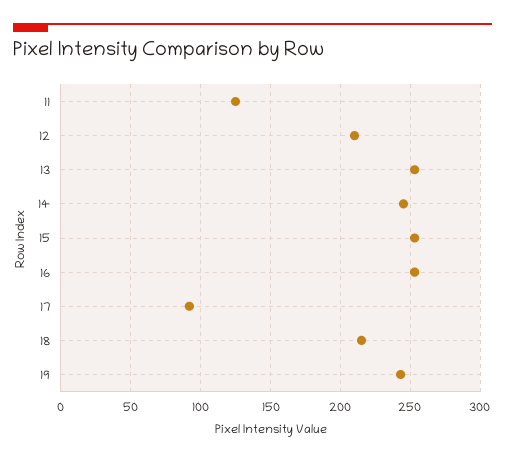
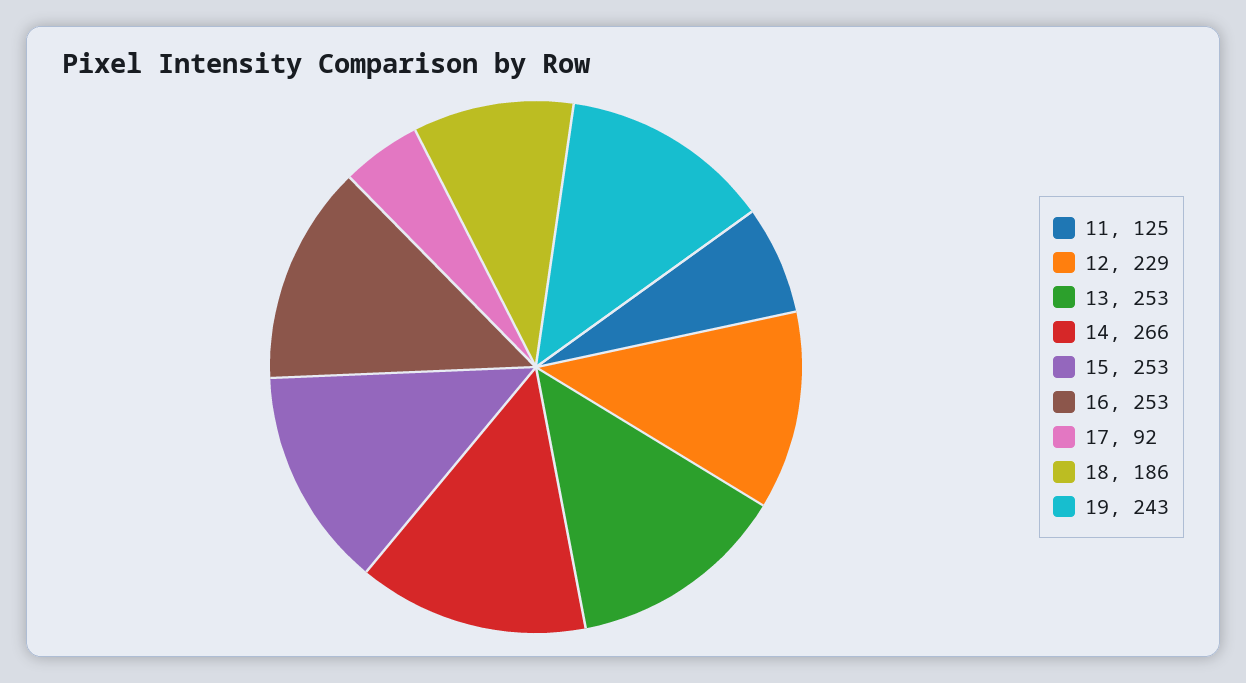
12: 210 -> 229
14: 245 -> 266
18: 215 -> 186

